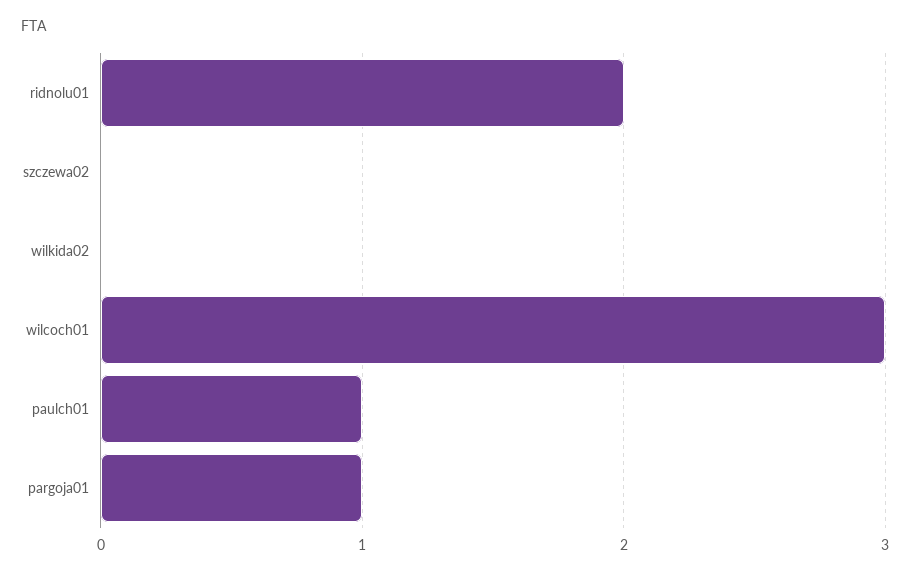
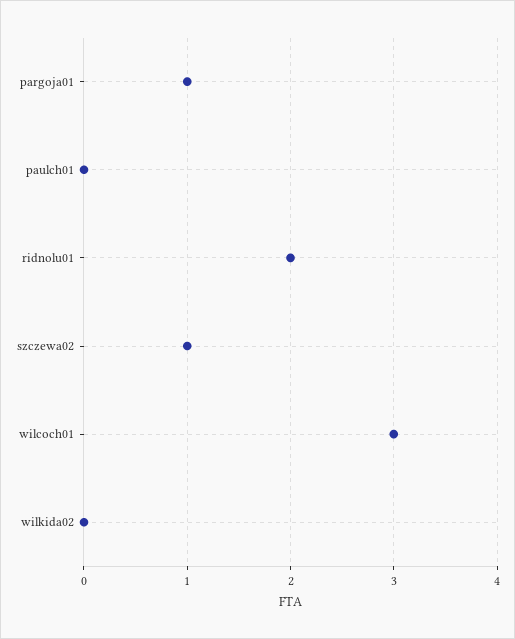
szczewa02: 0 -> 1
paulch01: 1 -> 0

